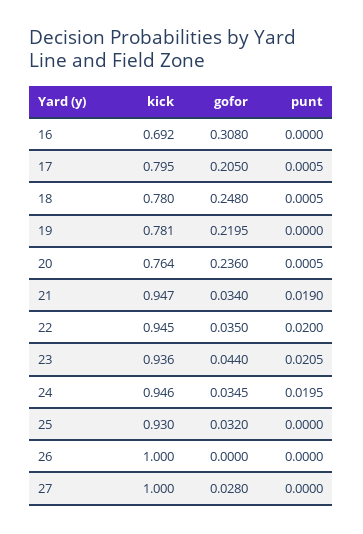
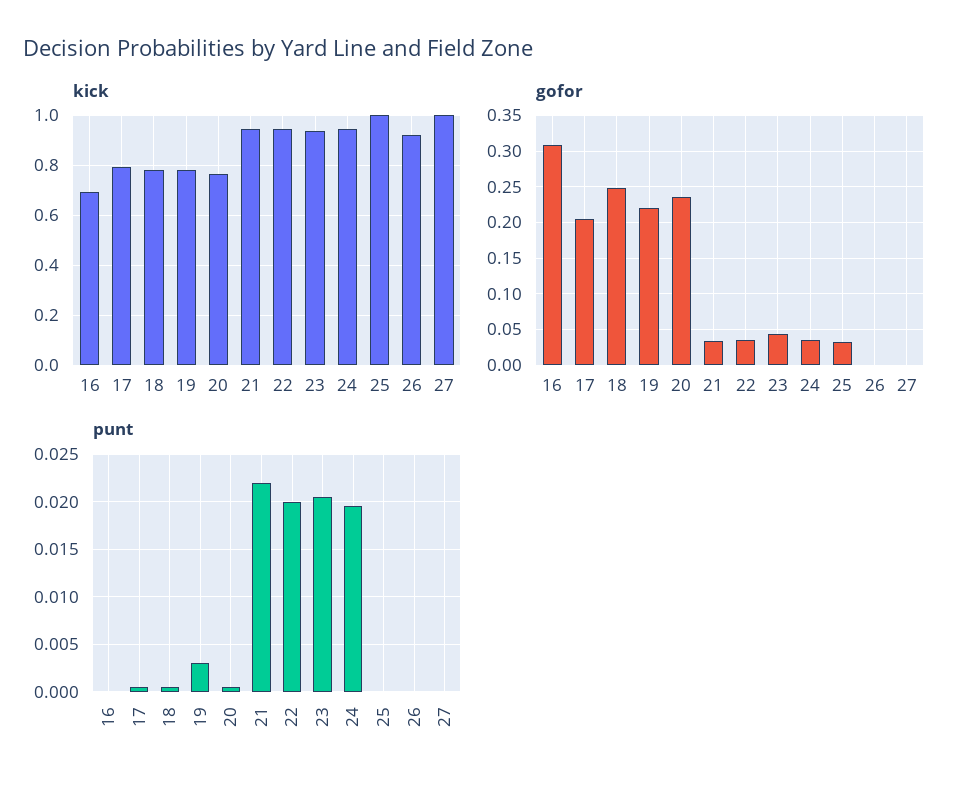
punt, 19: 0 -> 0.003
punt, 21: 0.019 -> 0.022
kick, 25: 0.93 -> 1
kick, 26: 1 -> 0.925
gofor, 27: 0.028 -> 0

